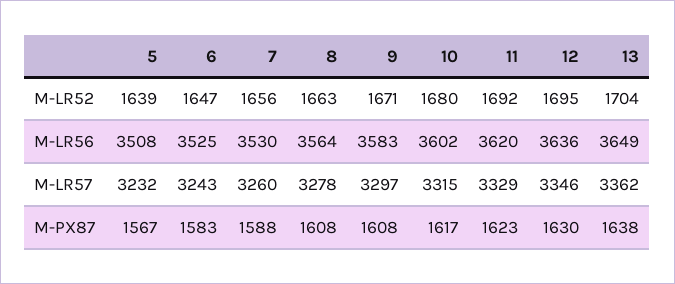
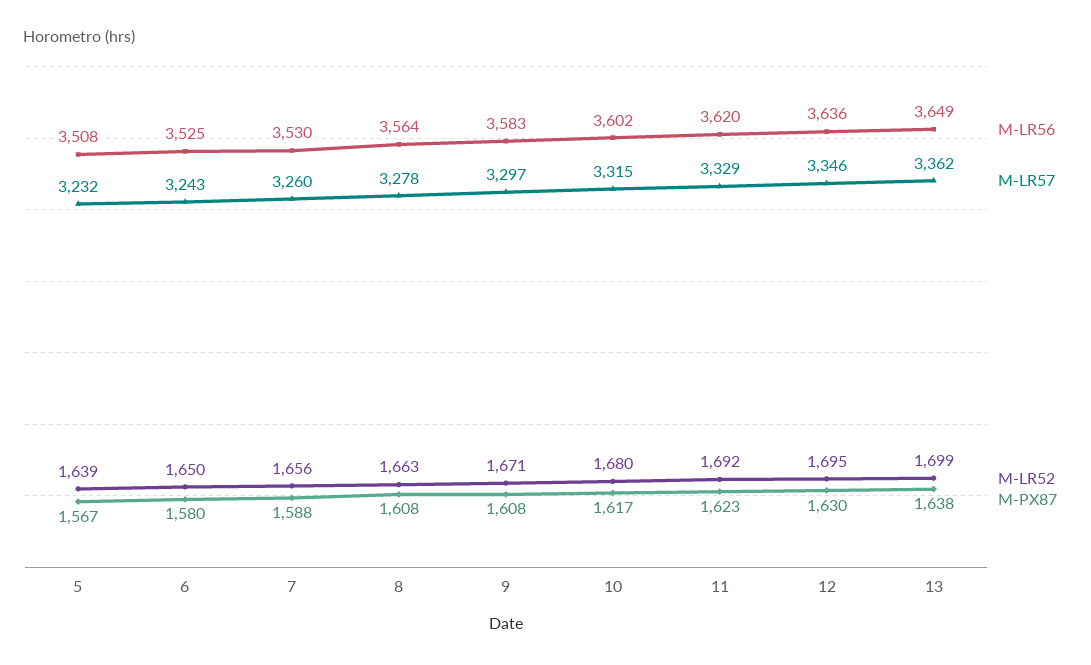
M-LR52, 6: 1647 -> 1650
M-LR52, 13: 1704 -> 1699
M-PX87, 6: 1583 -> 1580

